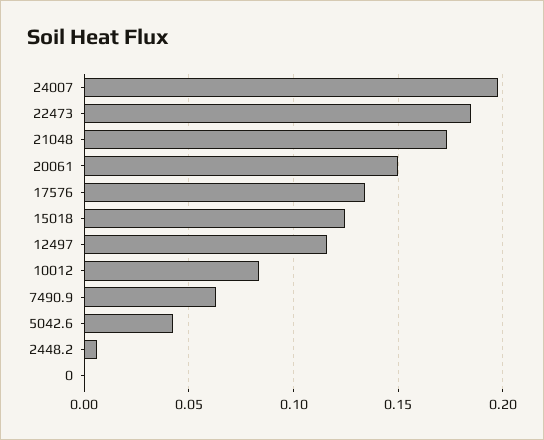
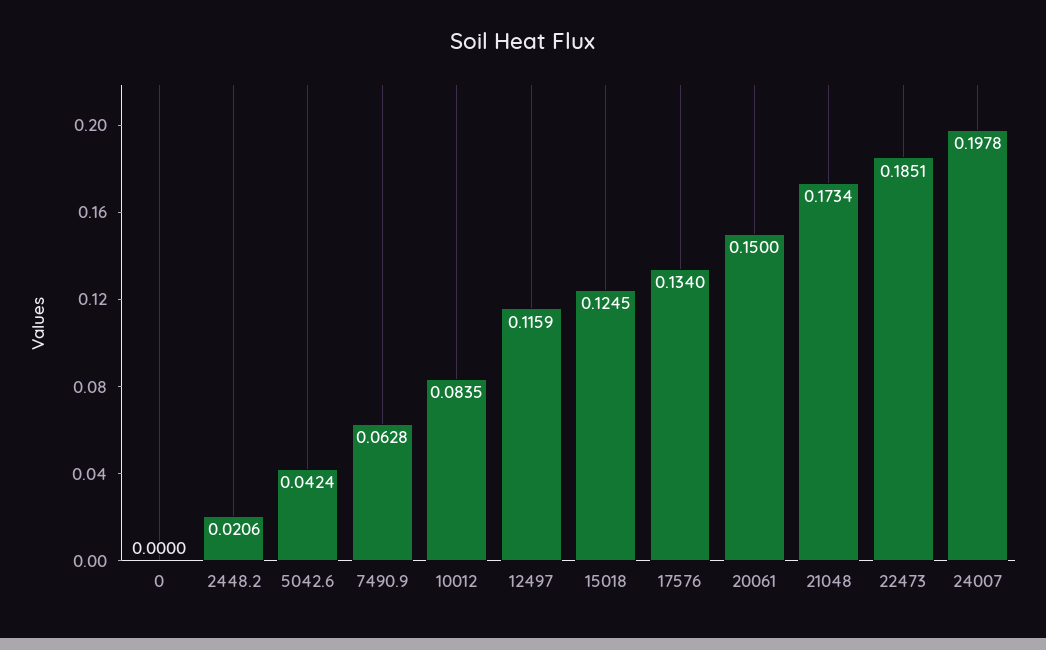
2448.2: 0.005 -> 0.0206

